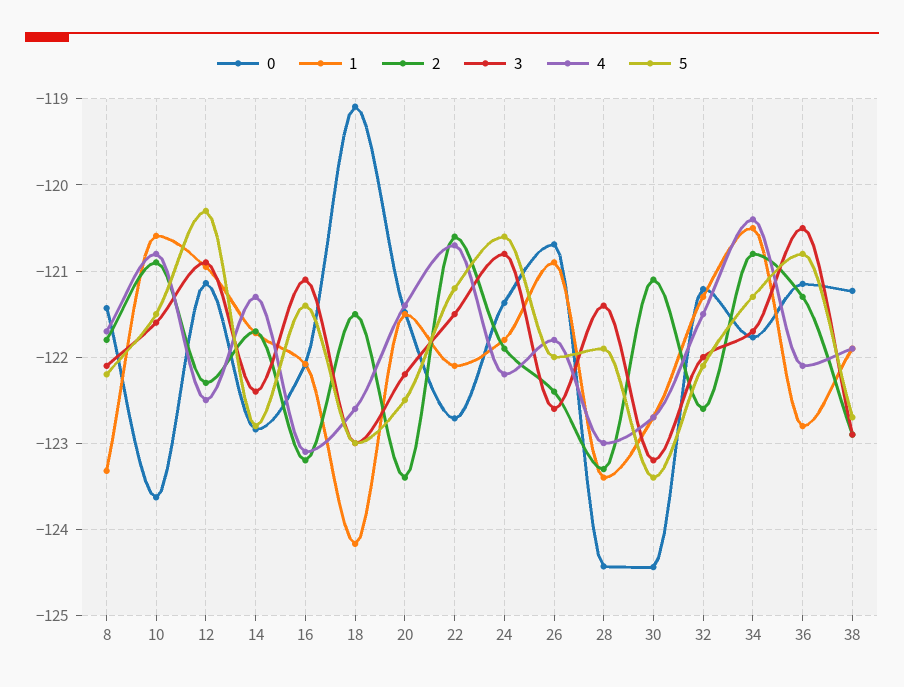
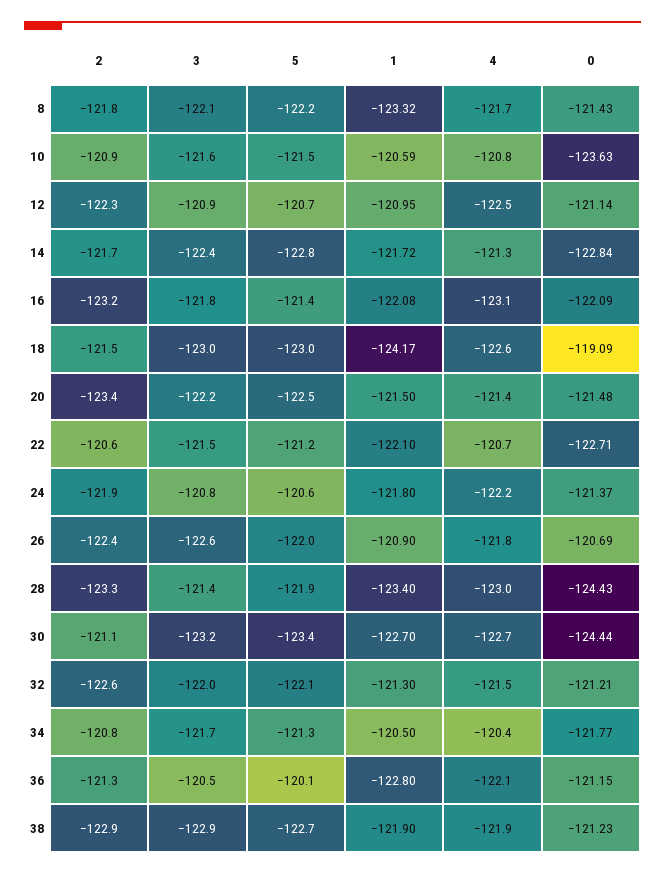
5, 12: -120.3 -> -120.7
3, 16: -121.1 -> -121.8
5, 36: -120.8 -> -120.1

